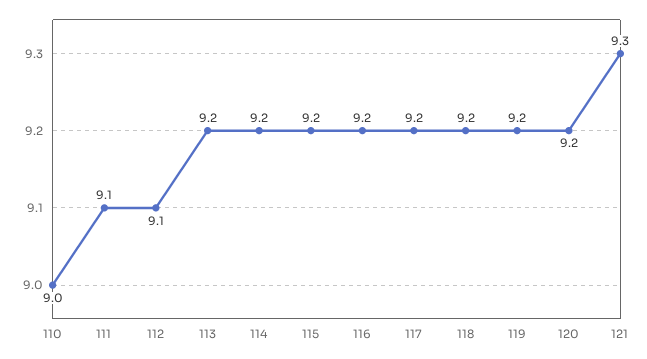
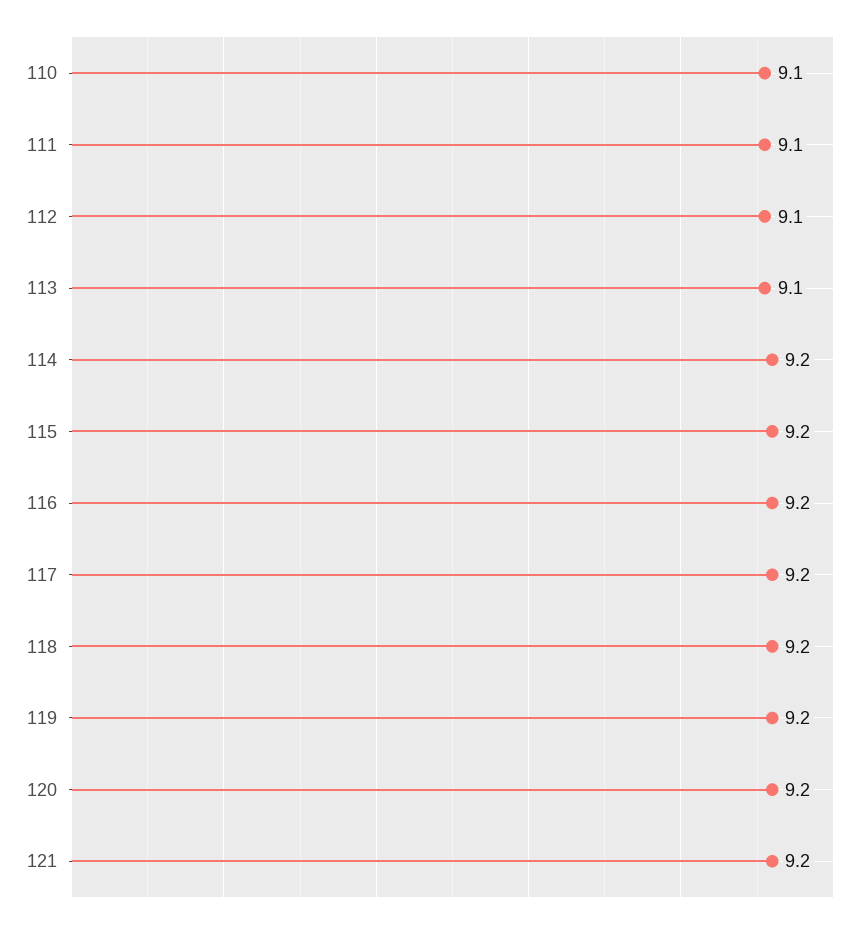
110: 9 -> 9.1
113: 9.2 -> 9.1
121: 9.3 -> 9.2

